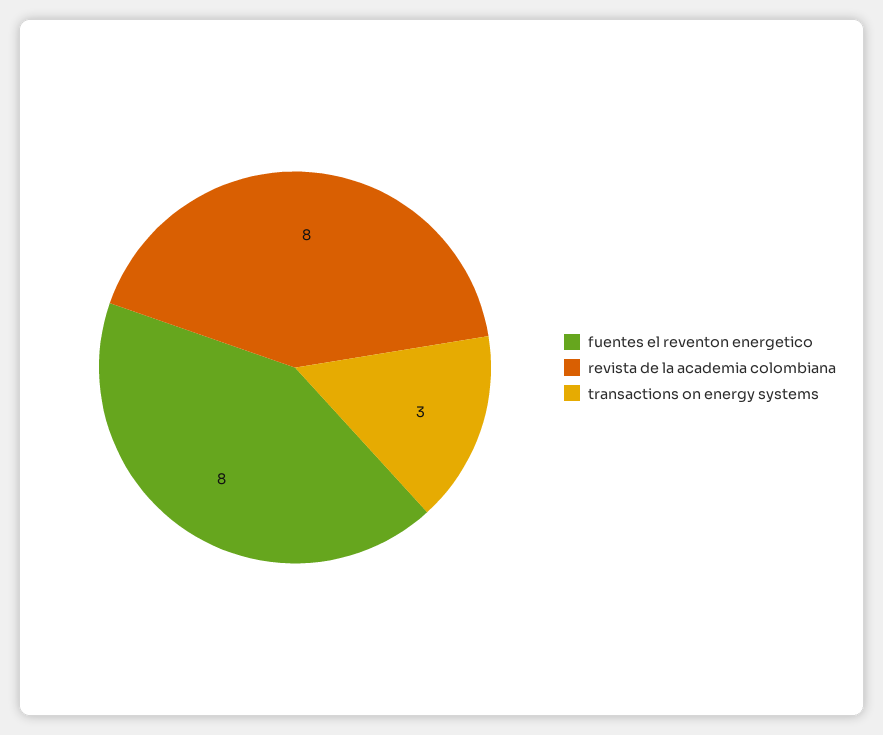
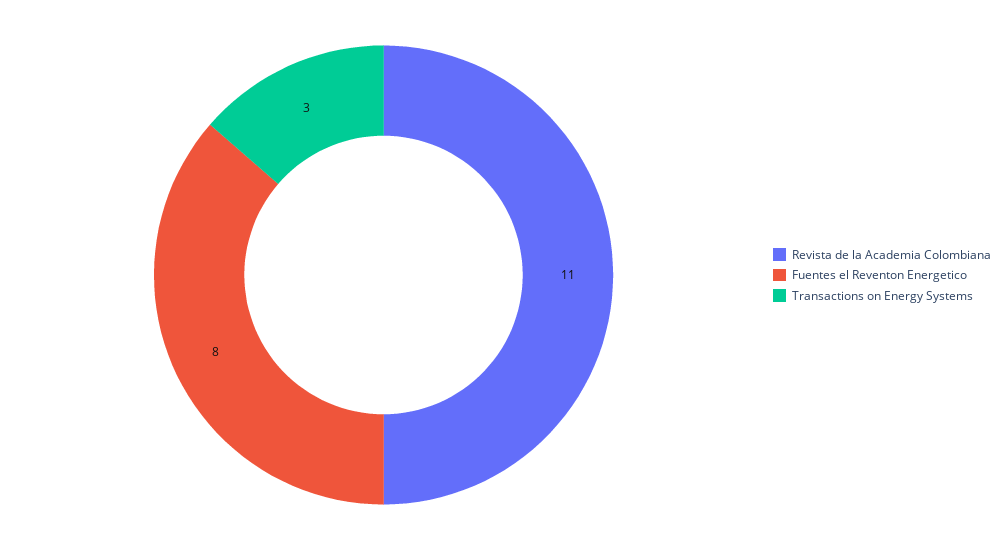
revista de la academia colombiana: 8 -> 11

